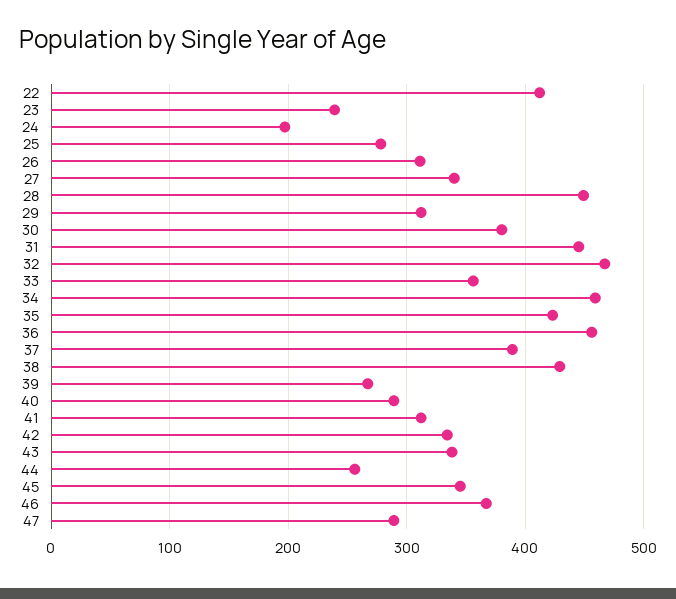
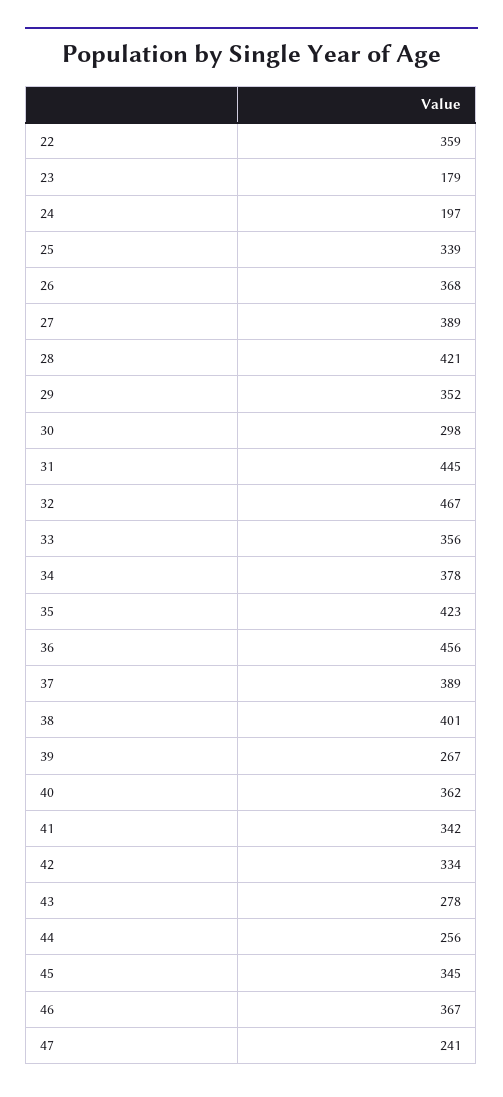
22: 410 -> 359
23: 240 -> 179
25: 280 -> 339
26: 310 -> 368
27: 340 -> 389
28: 450 -> 421
29: 310 -> 352
30: 380 -> 298
34: 460 -> 378
38: 430 -> 401
40: 290 -> 362
41: 310 -> 342
43: 340 -> 278
47: 290 -> 241

